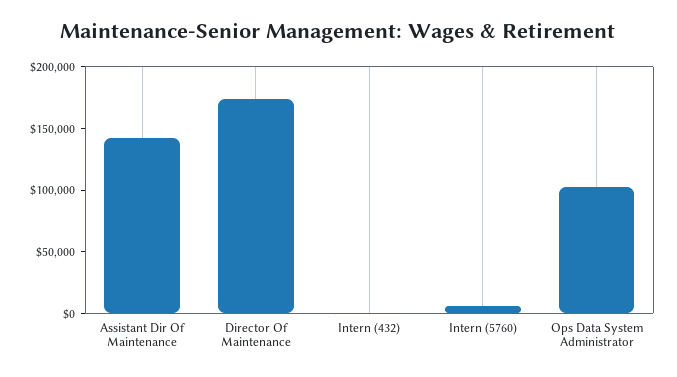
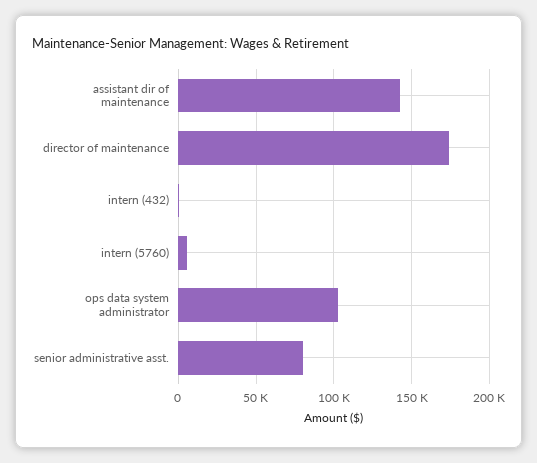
senior administrative asst.: none -> 80000

